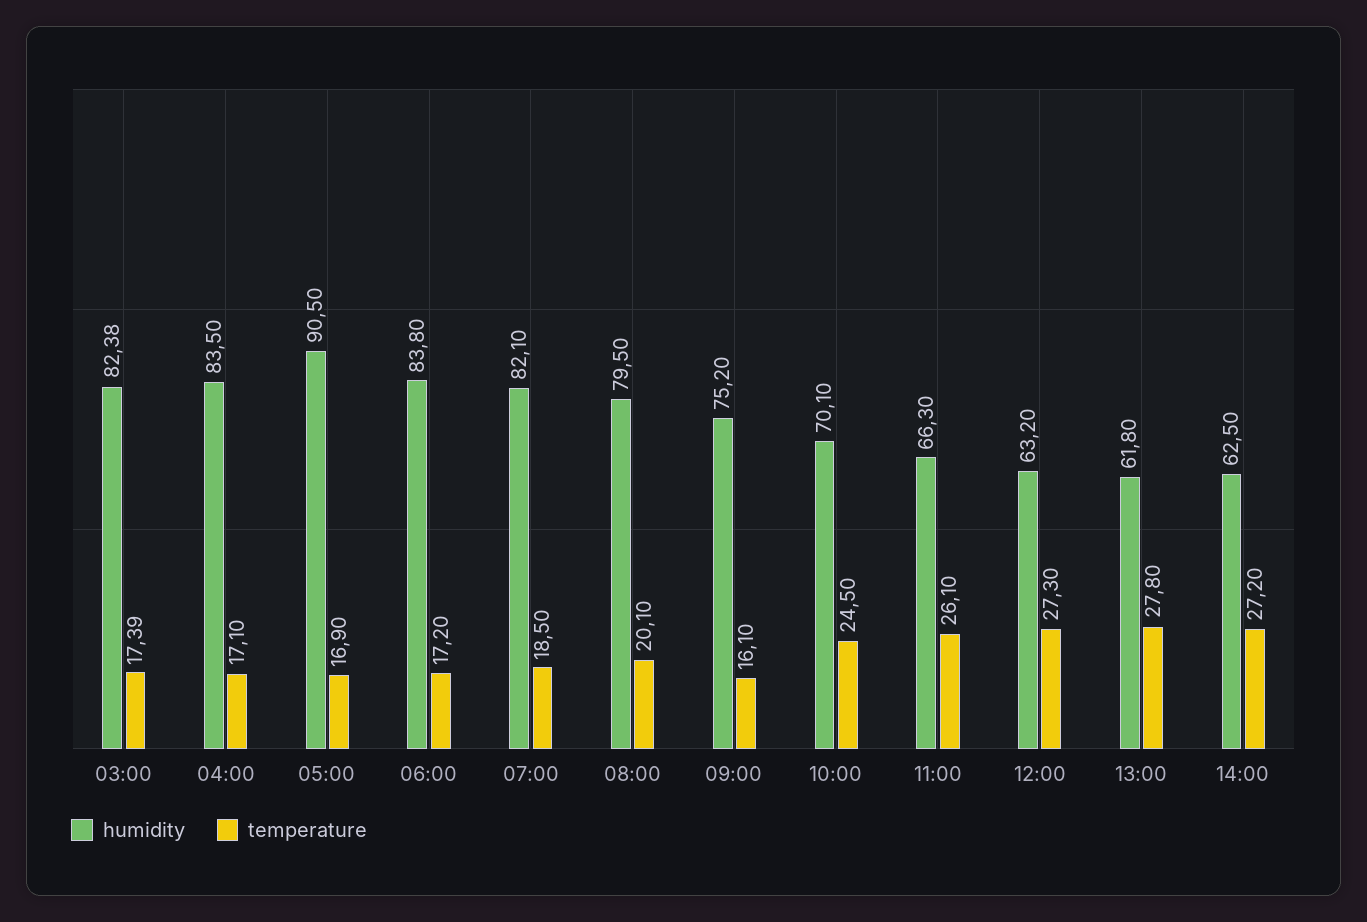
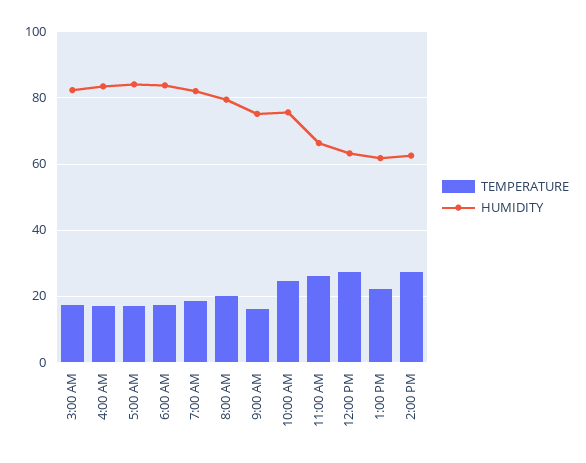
humidity, 05:00: 90.5 -> 84
humidity, 10:00: 70.1 -> 76
temperature, 13:00: 27.8 -> 22

